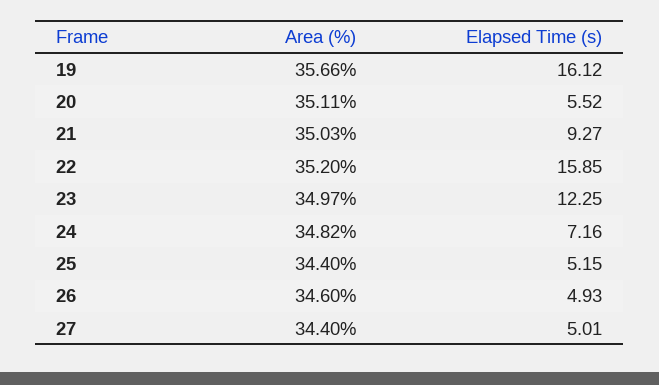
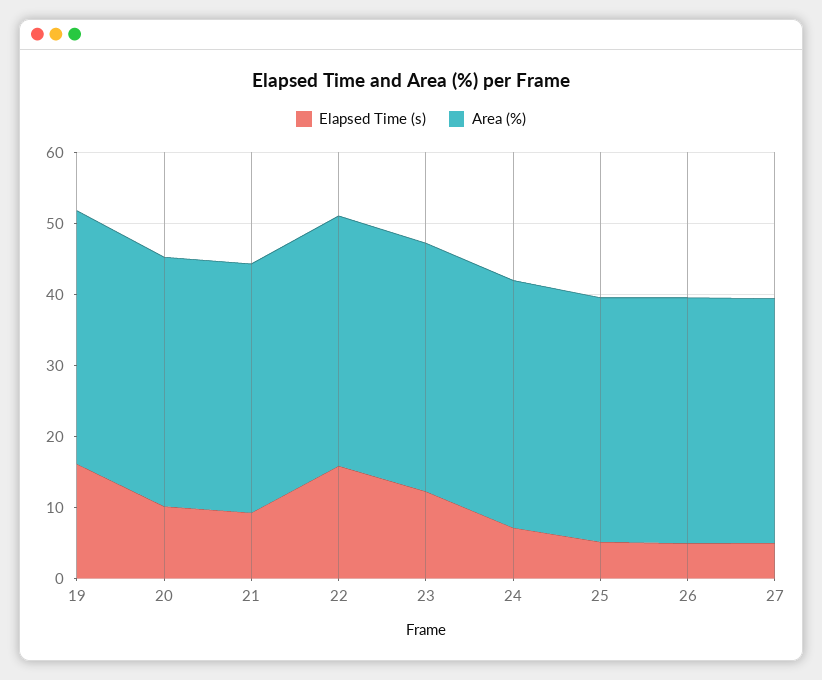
Elapsed Time (s), 20: 5.52 -> 10

